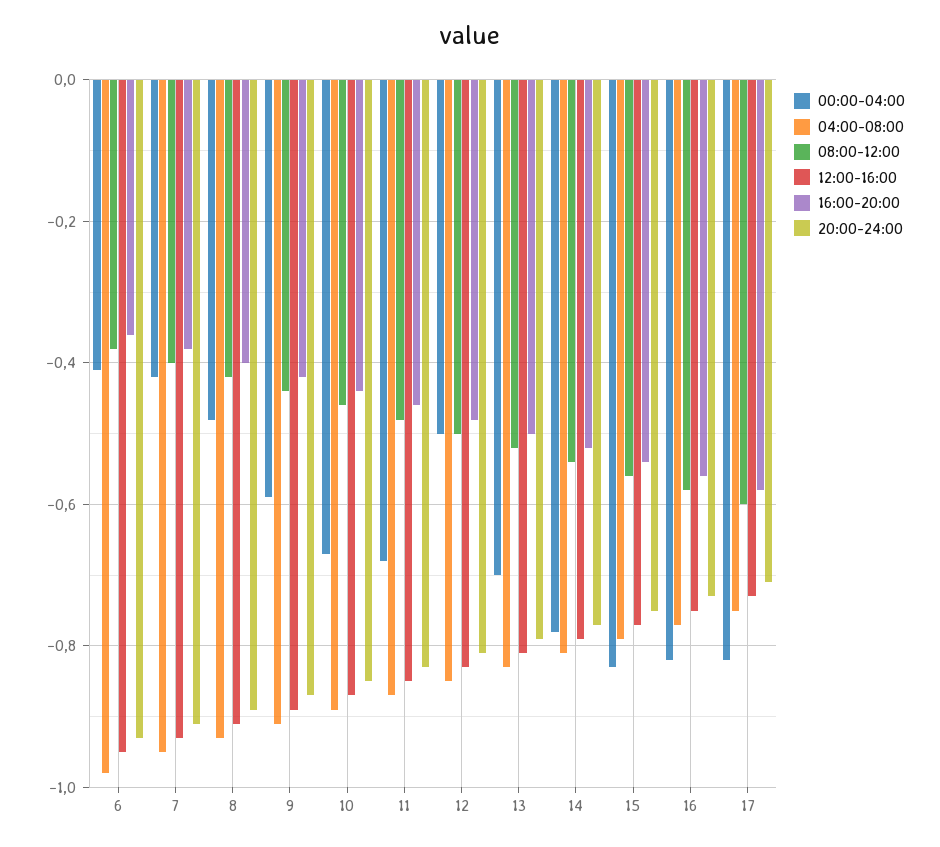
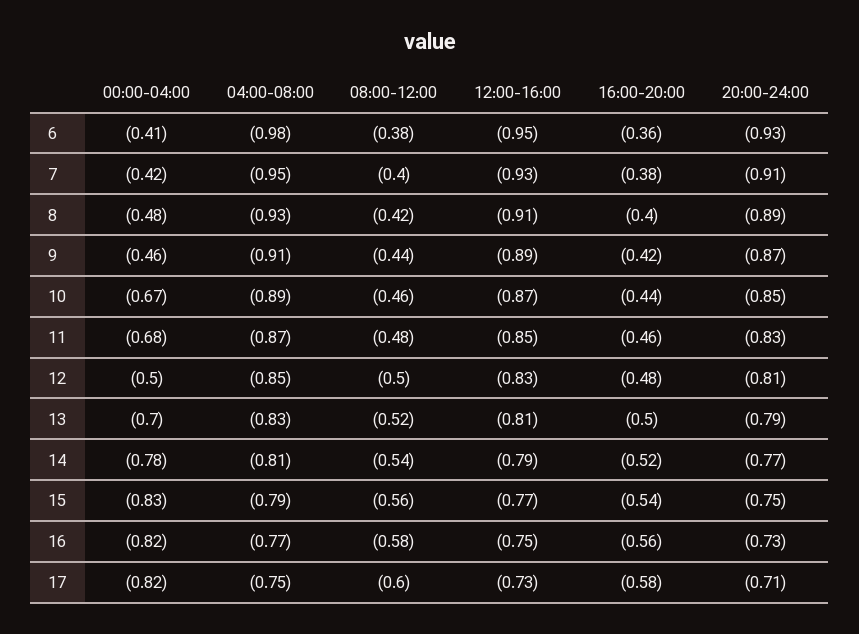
00:00-04:00, 9: -0.6 -> -0.46

